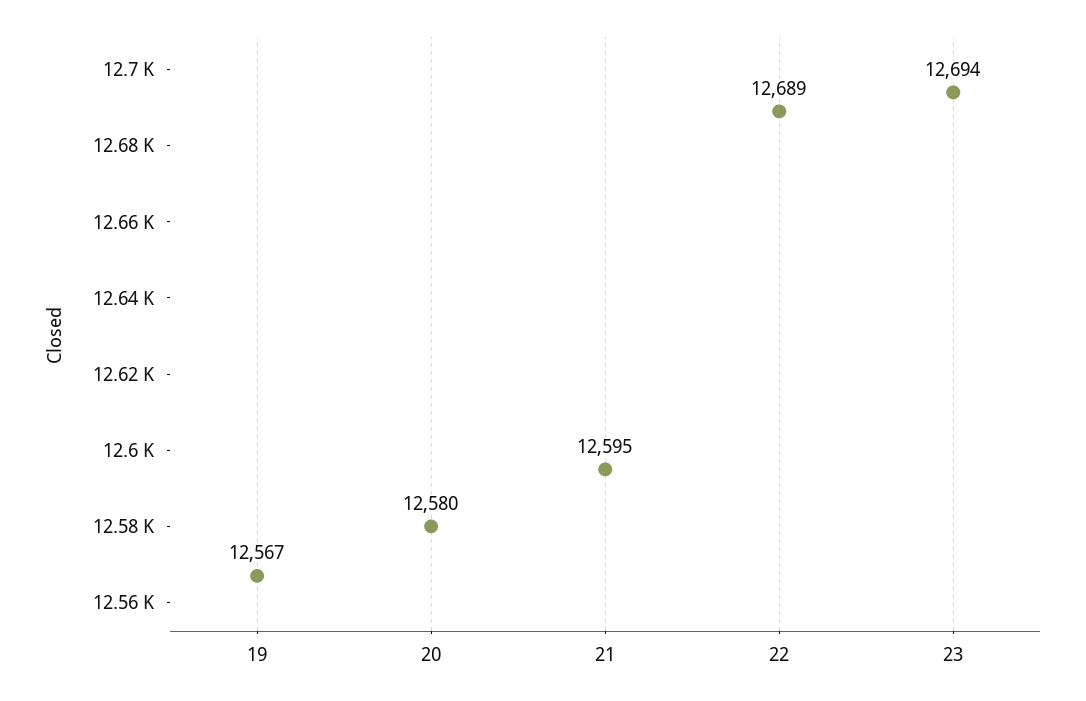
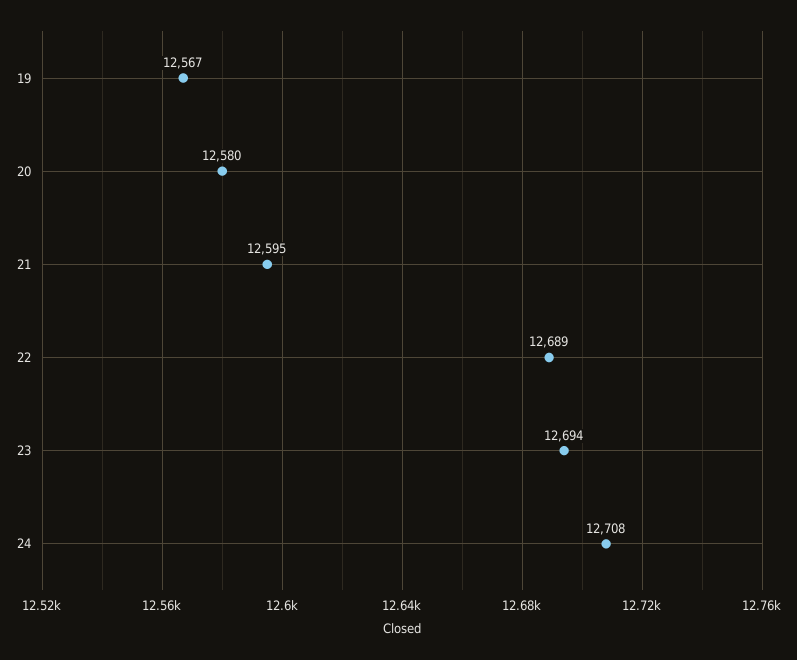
24: none -> 12708

